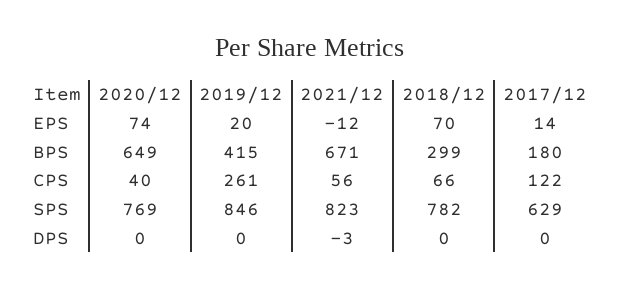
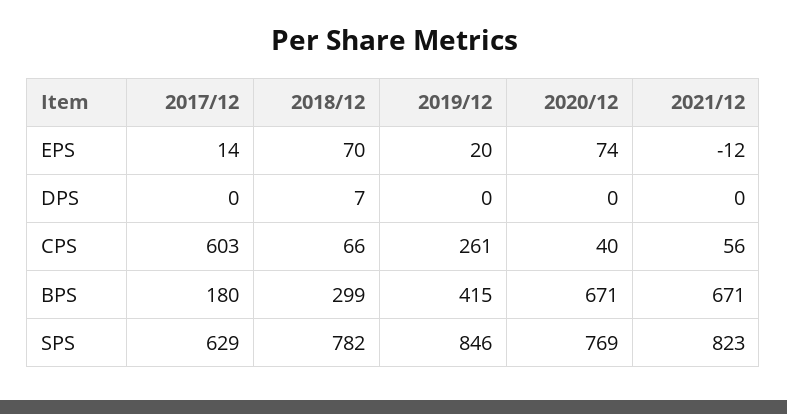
2020/12, BPS: 649 -> 671
2017/12, CPS: 122 -> 603
2021/12, DPS: -3 -> 0
2018/12, DPS: 0 -> 7

